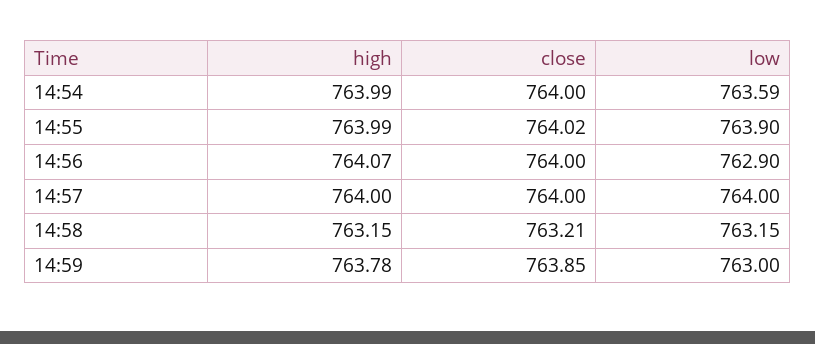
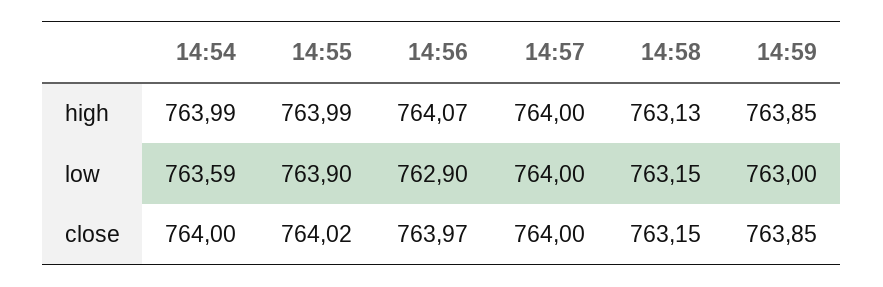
close, 14:56: 764 -> 763.97
high, 14:58: 763.15 -> 763.13
close, 14:58: 763.21 -> 763.15
high, 14:59: 763.78 -> 763.85

